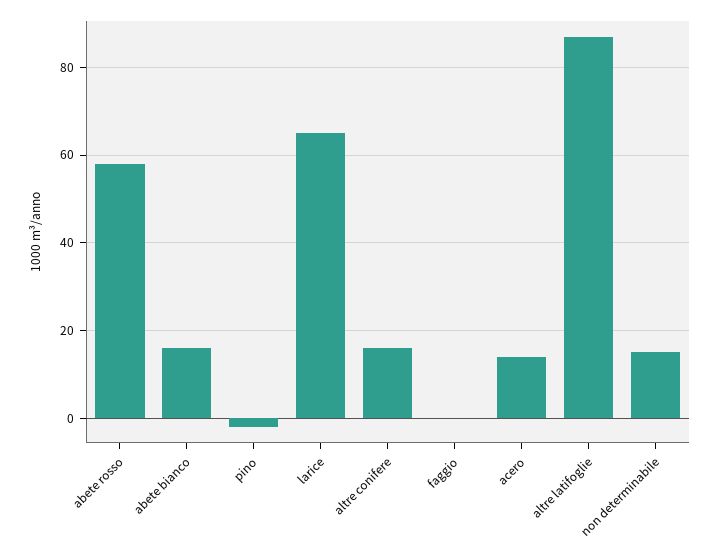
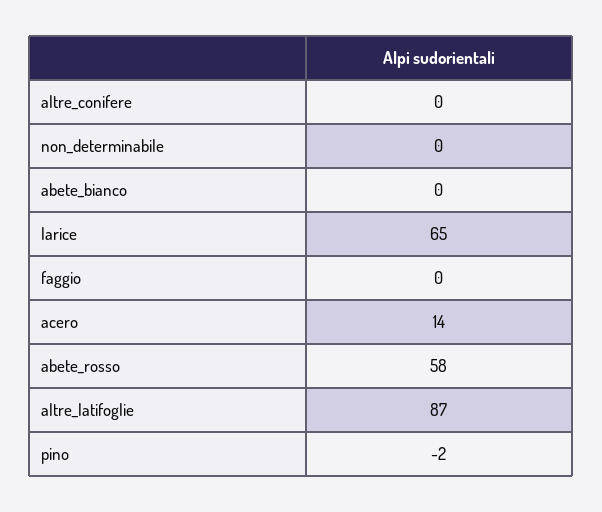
abete bianco: 15 -> 0
altre conifere: 15 -> 0
non determinabile: 15 -> 0

